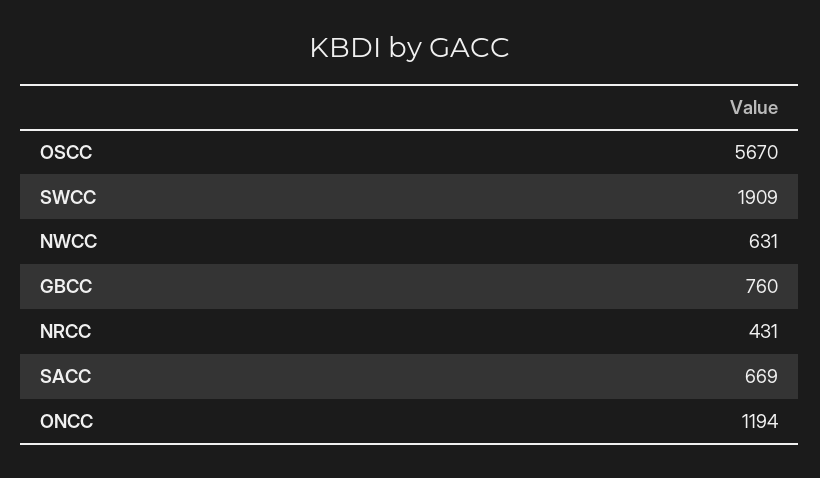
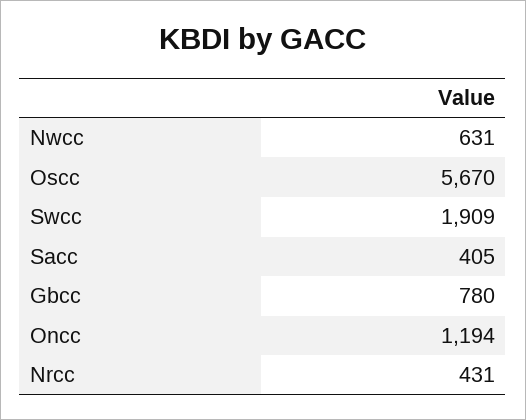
GBCC: 760 -> 780
SACC: 669 -> 405

